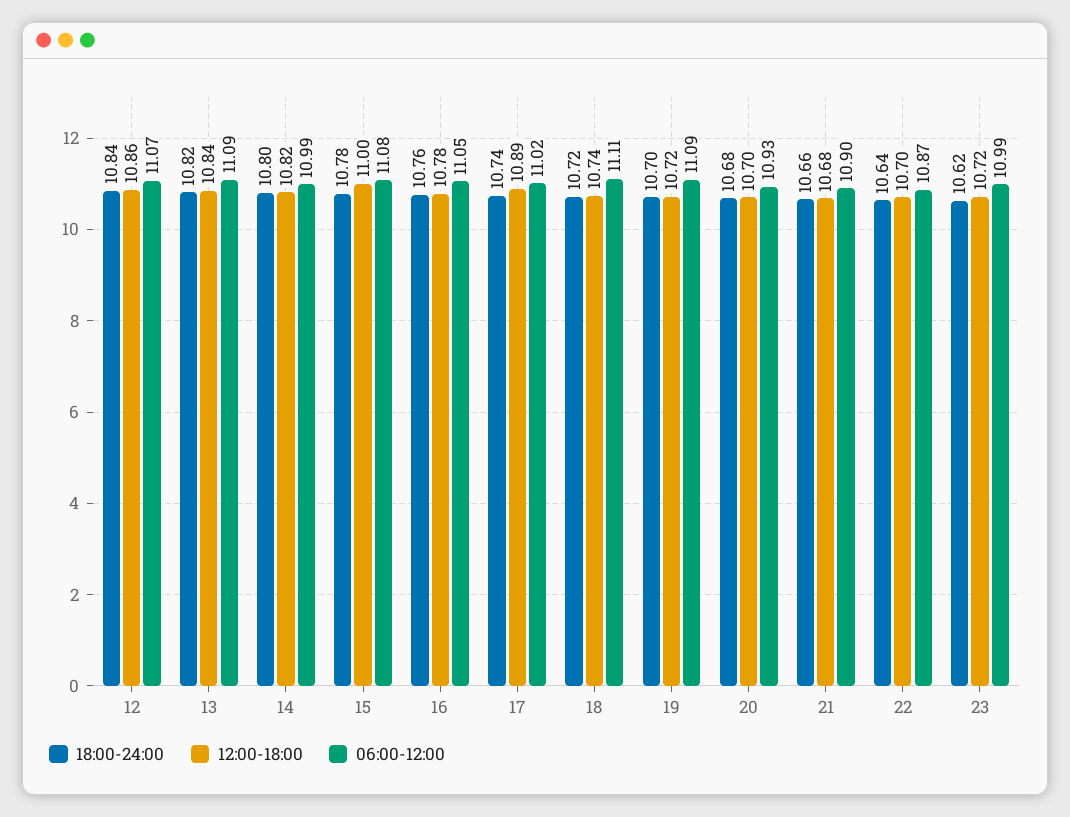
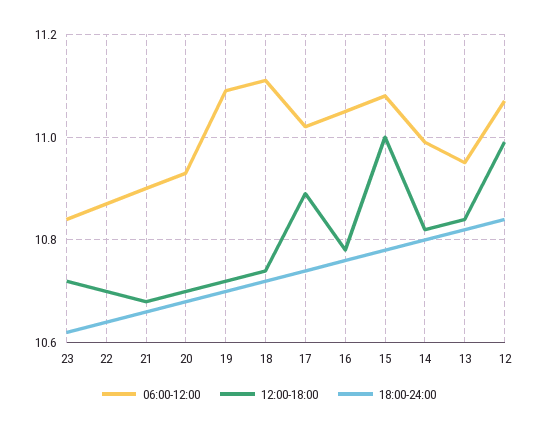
12:00-18:00, 12: 10.86 -> 11
06:00-12:00, 13: 11.09 -> 10.95
06:00-12:00, 23: 10.99 -> 10.85

